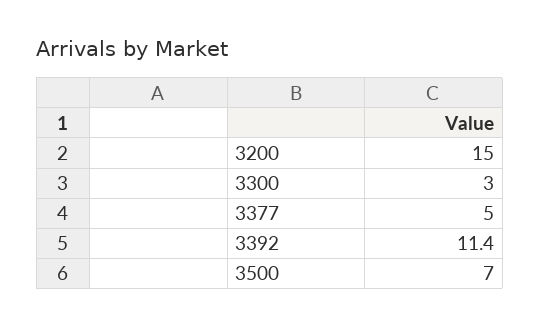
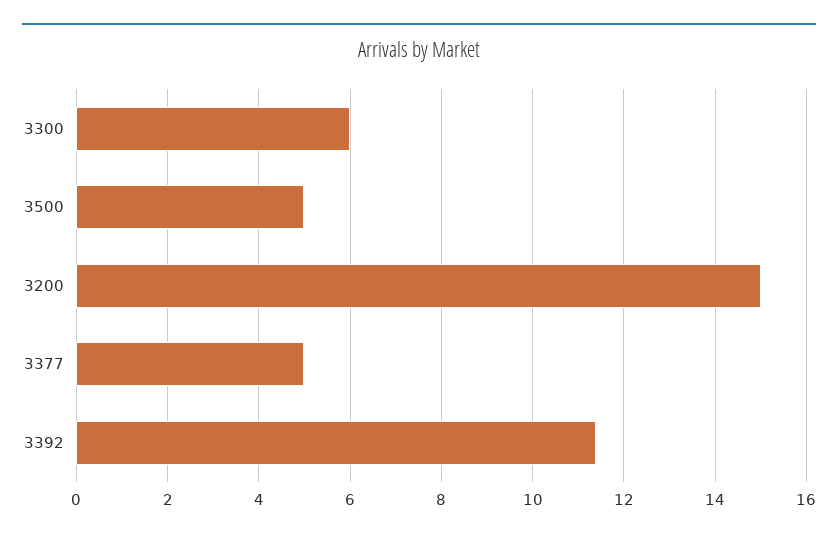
3300: 3 -> 6
3500: 7 -> 5

